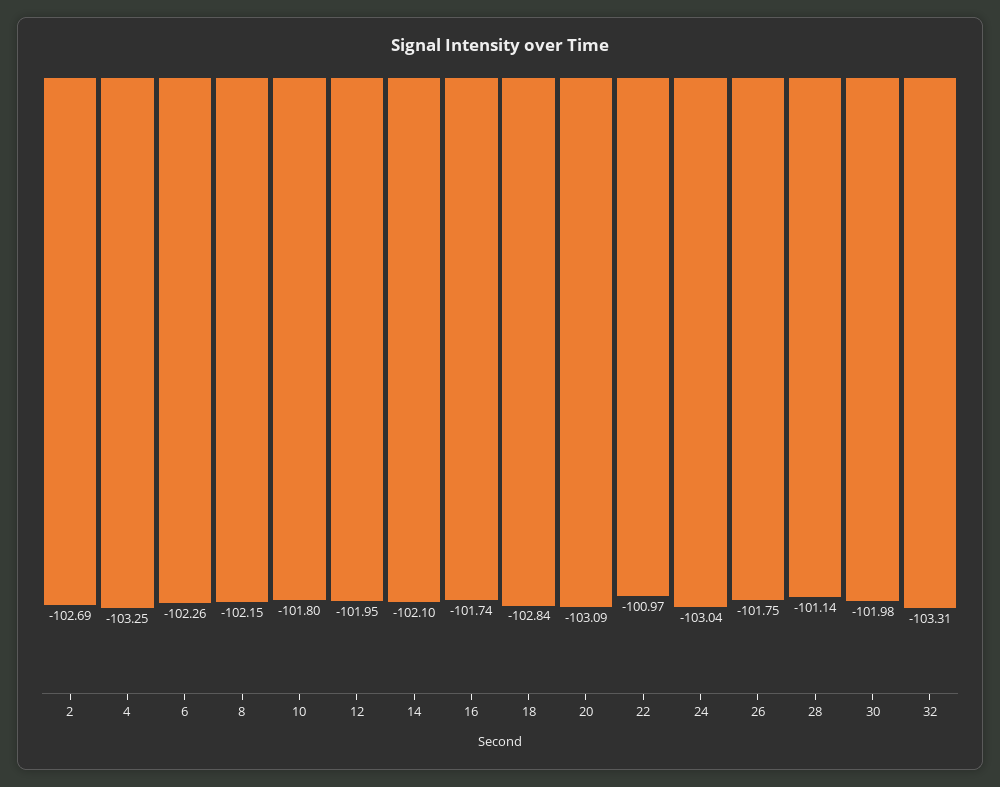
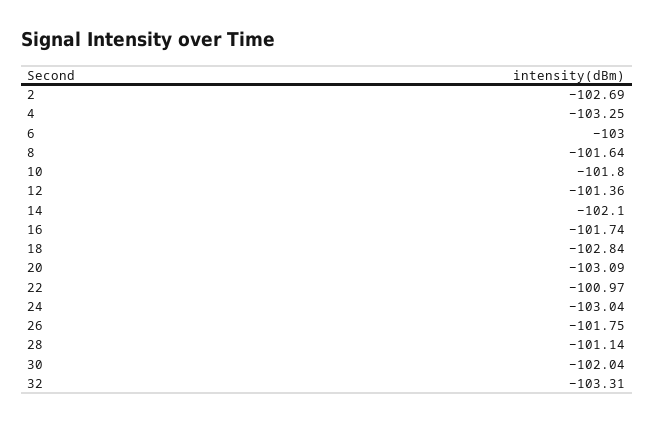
6: -102.26 -> -103
8: -102.15 -> -101.64
12: -101.95 -> -101.36
30: -101.98 -> -102.04

